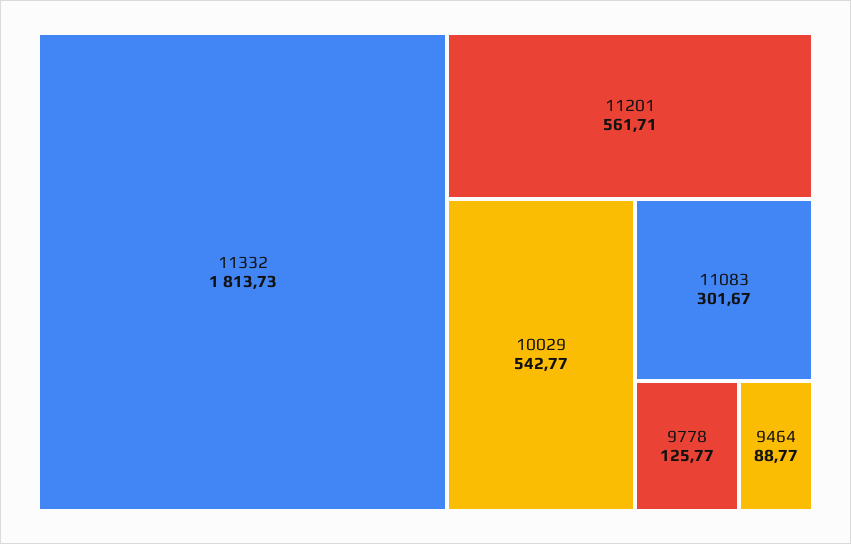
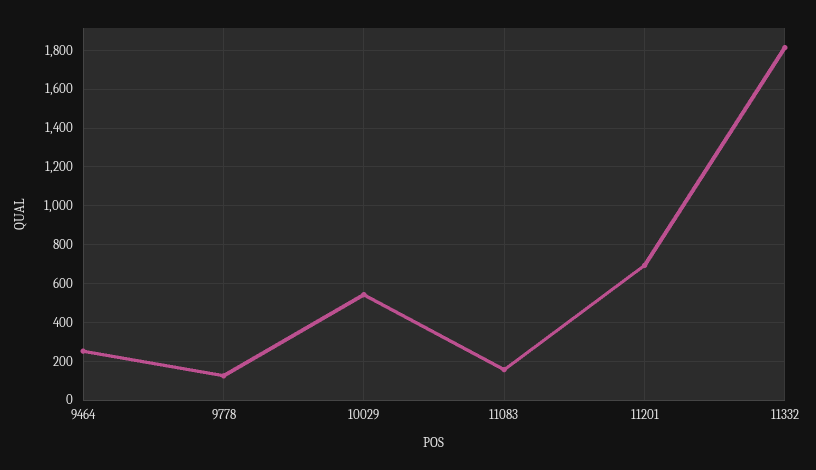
11201: 561.71 -> 700
11083: 301.67 -> 150
9464: 88.77 -> 250

